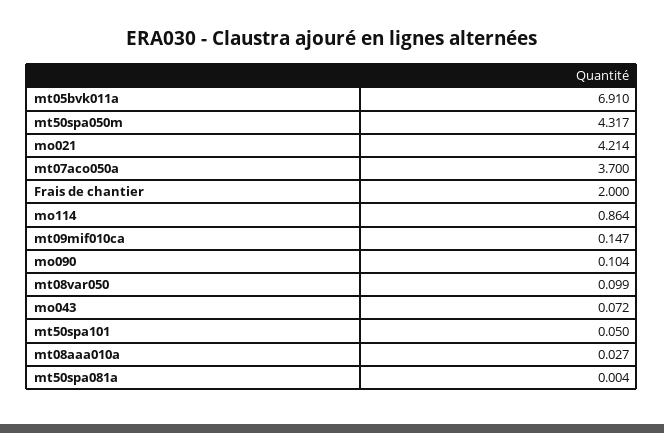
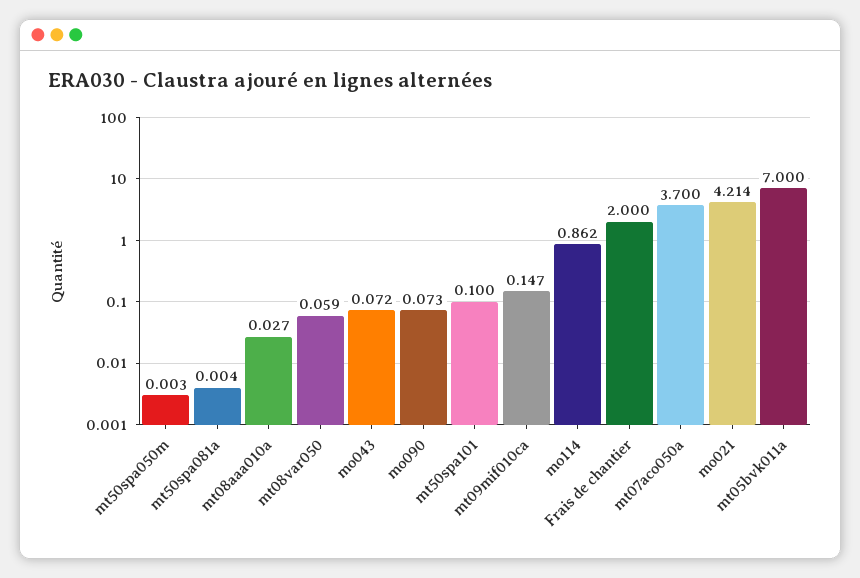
mt05bvk011a: 6.91 -> 7
mt50spa050m: 4.317 -> 0.003
mo114: 0.864 -> 0.862
mo090: 0.104 -> 0.073
mt08var050: 0.099 -> 0.059
mt50spa101: 0.05 -> 0.1

